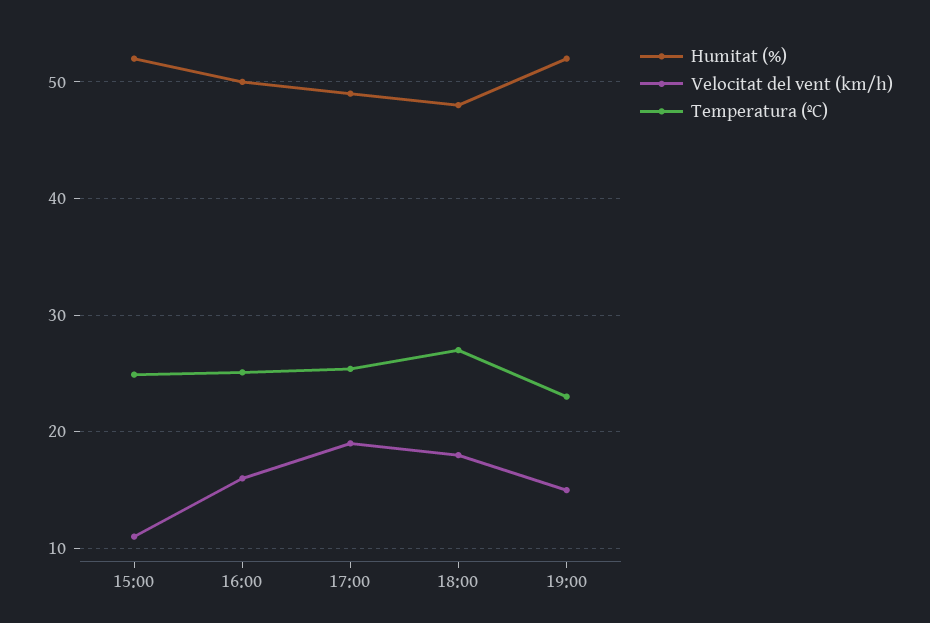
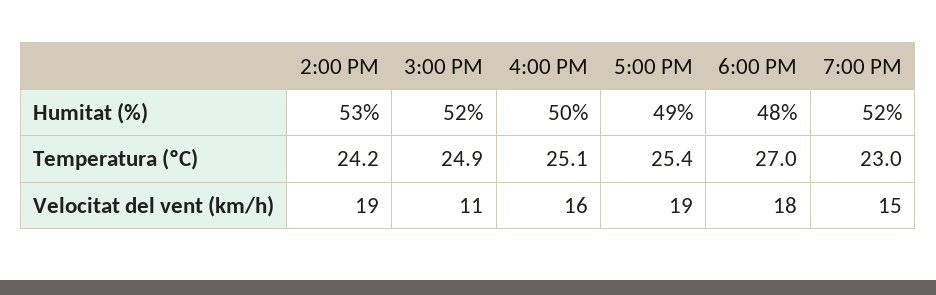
Humitat (%), 2:00 PM: none -> 53
Temperatura (ºC), 2:00 PM: none -> 24.2
Velocitat del vent (km/h), 2:00 PM: none -> 19

